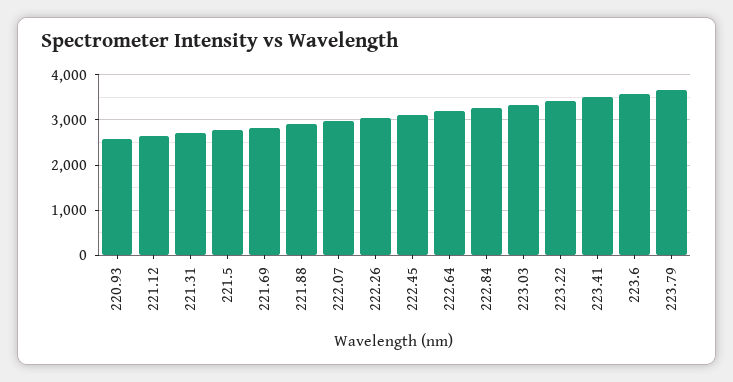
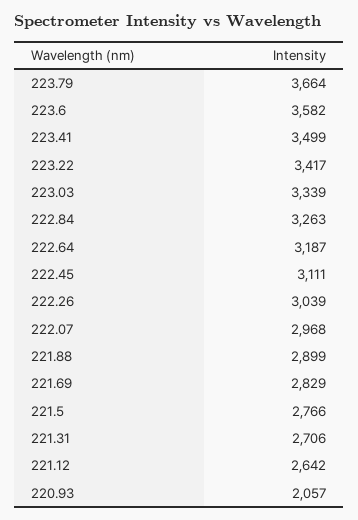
220.93: 2600 -> 2057

